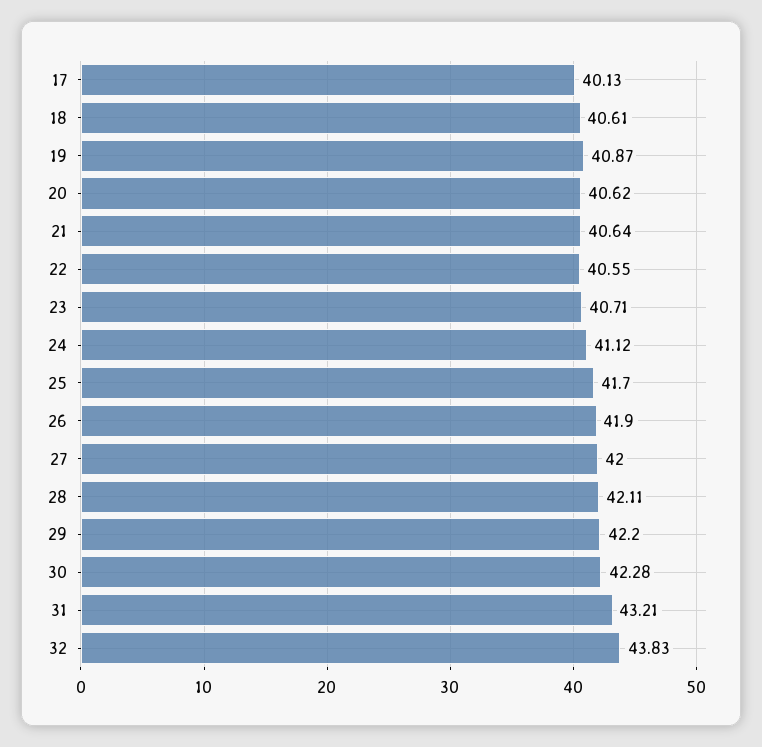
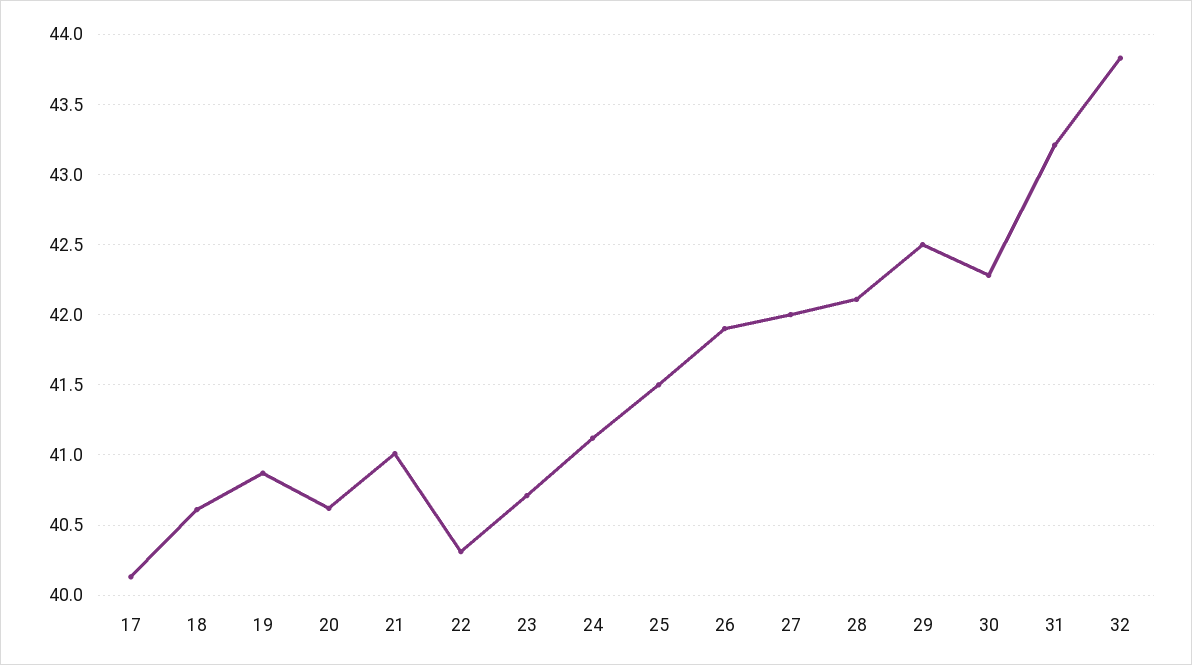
21: 40.64 -> 41
22: 40.55 -> 40.3
25: 41.7 -> 41.5
29: 42.2 -> 42.5

